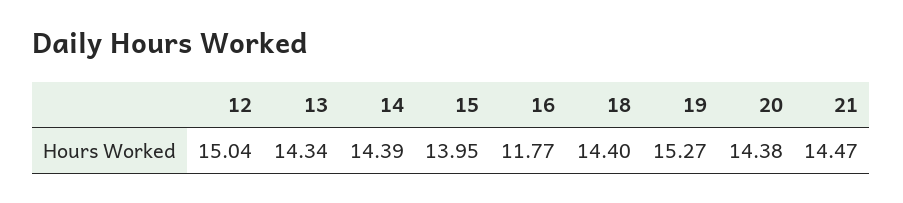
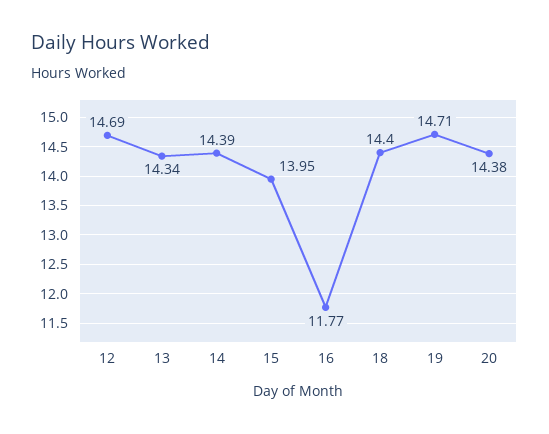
12: 15.04 -> 14.69
19: 15.27 -> 14.71
21: 14.47 -> none

